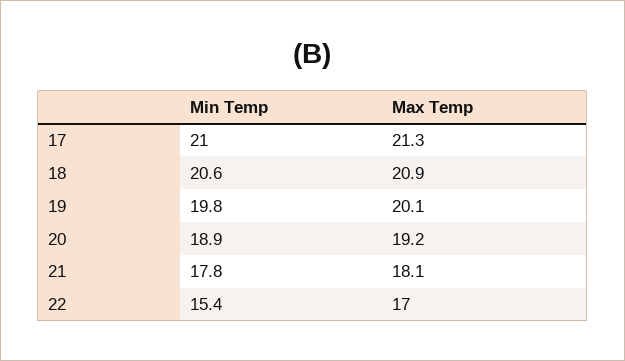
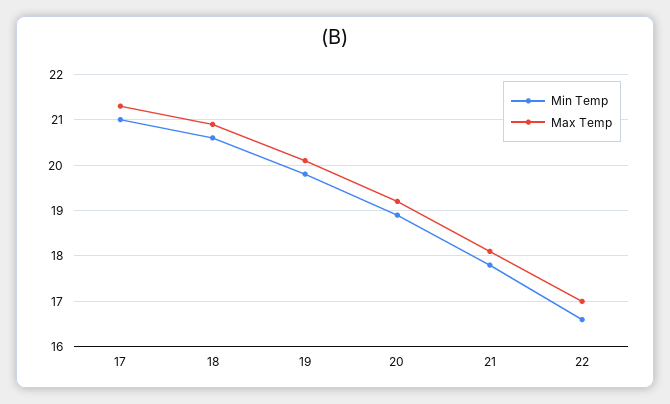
Min Temp, 22: 15.4 -> 16.5

